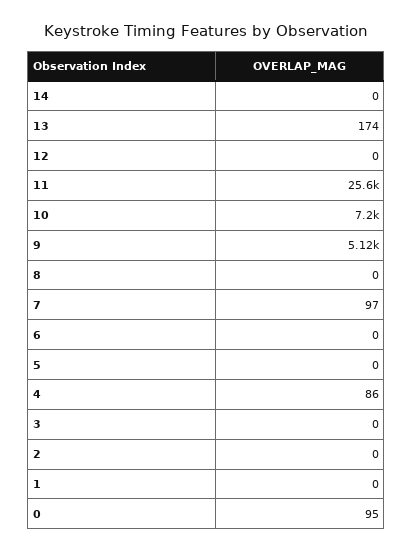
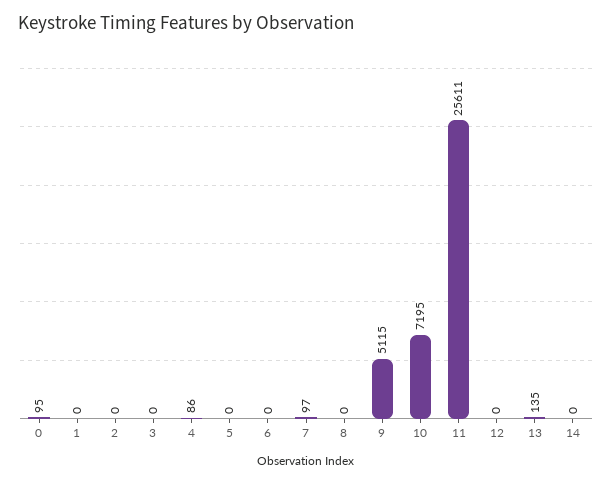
13: 174 -> 135

